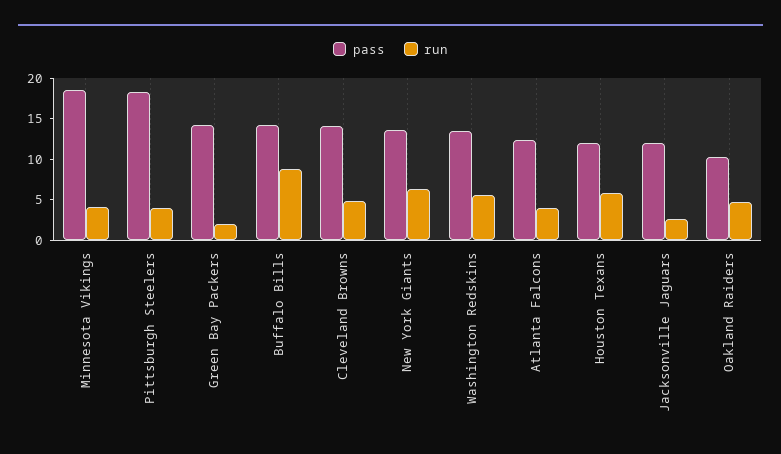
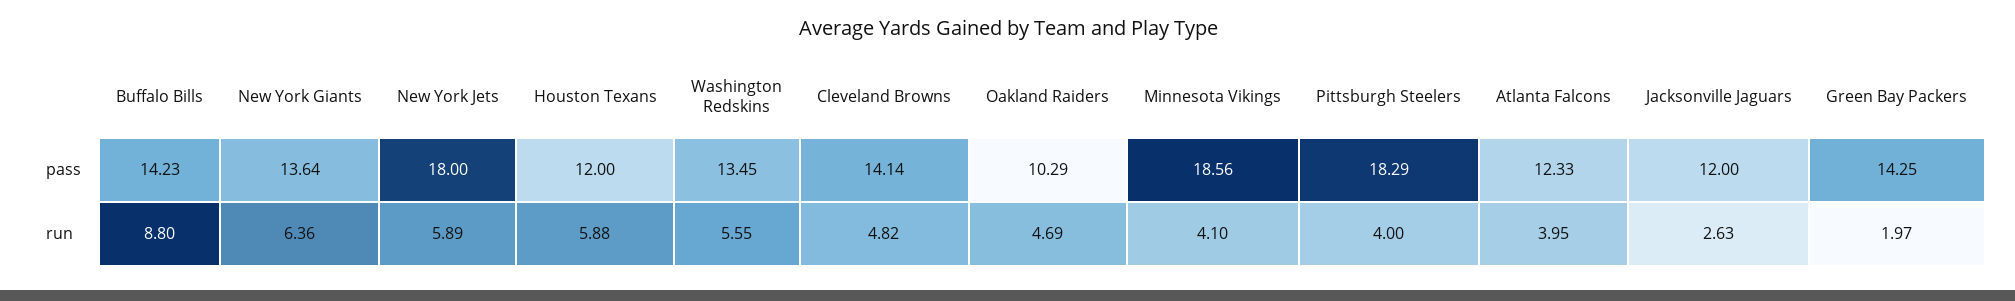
pass, New York Jets: none -> 18
run, New York Jets: none -> 5.89

